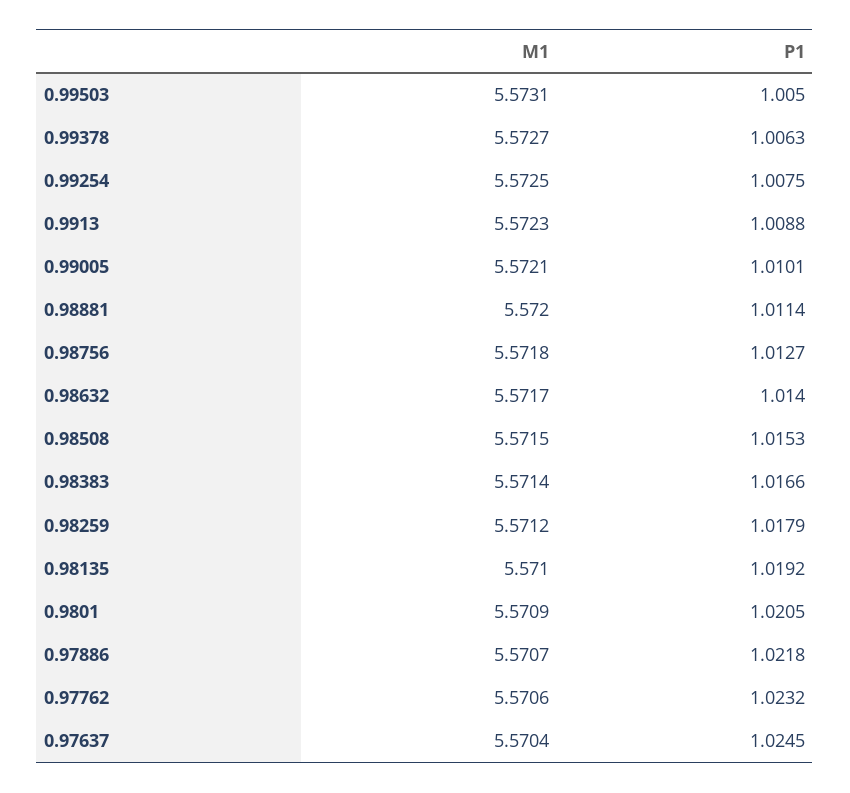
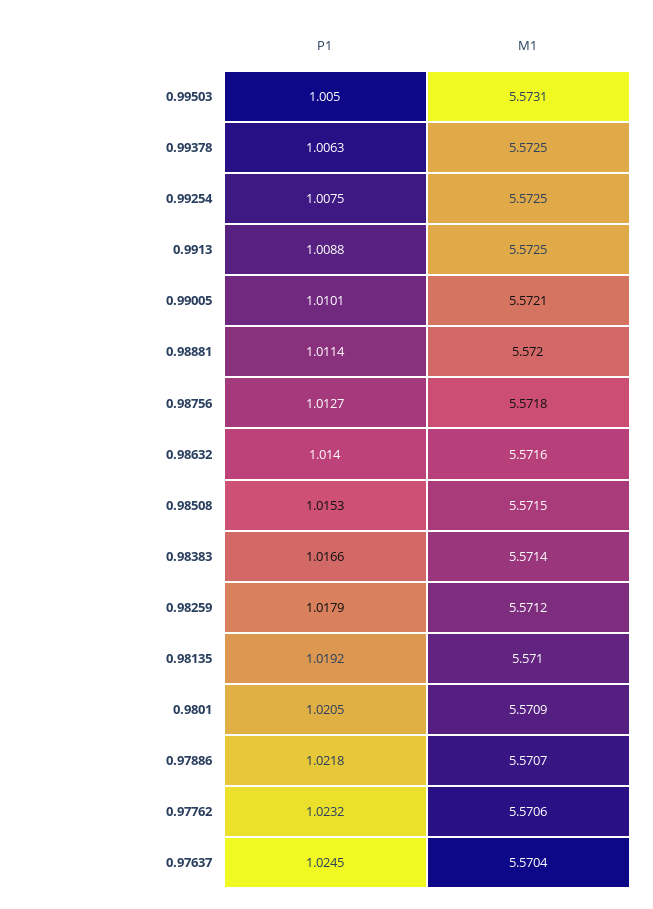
M1, 0.99378: 5.5727 -> 5.5725
M1, 0.9913: 5.5723 -> 5.5725
M1, 0.98632: 5.5717 -> 5.5716

